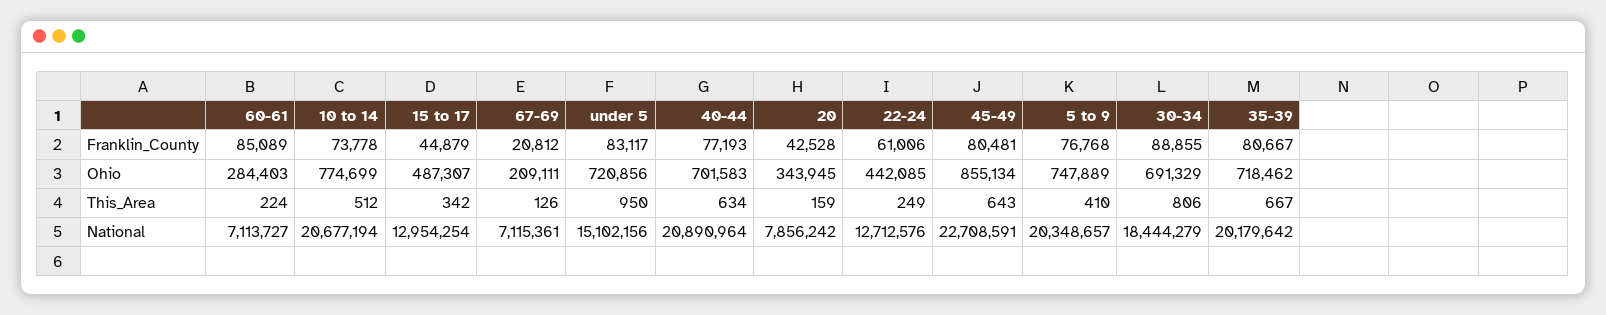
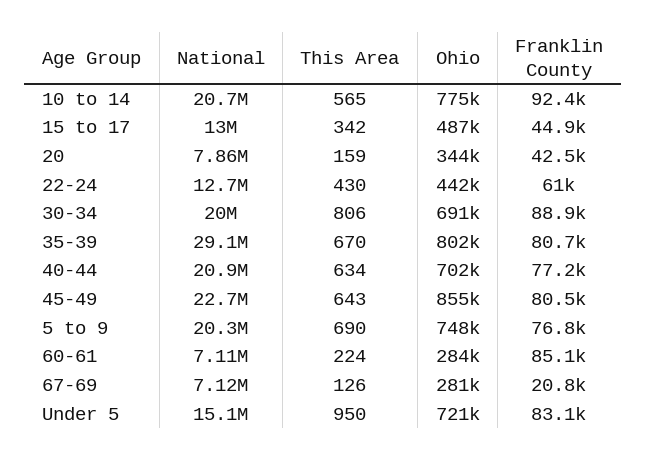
10 to 14, Franklin_County: 73778 -> 92400
67-69, Ohio: 209111 -> 281000
35-39, Ohio: 718462 -> 802000
10 to 14, This_Area: 512 -> 565
22-24, This_Area: 249 -> 430
5 to 9, This_Area: 410 -> 690
35-39, This_Area: 667 -> 670
30-34, National: 18444279 -> 20000000
35-39, National: 20179642 -> 29100000

